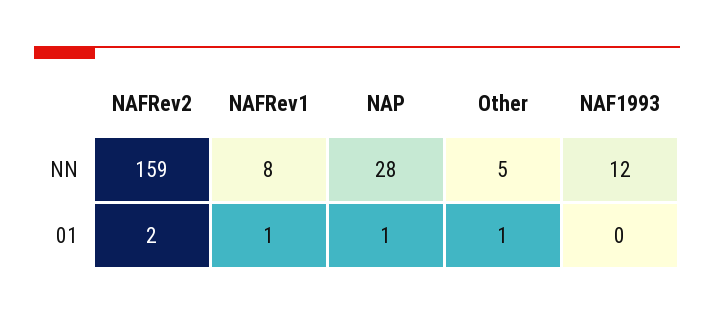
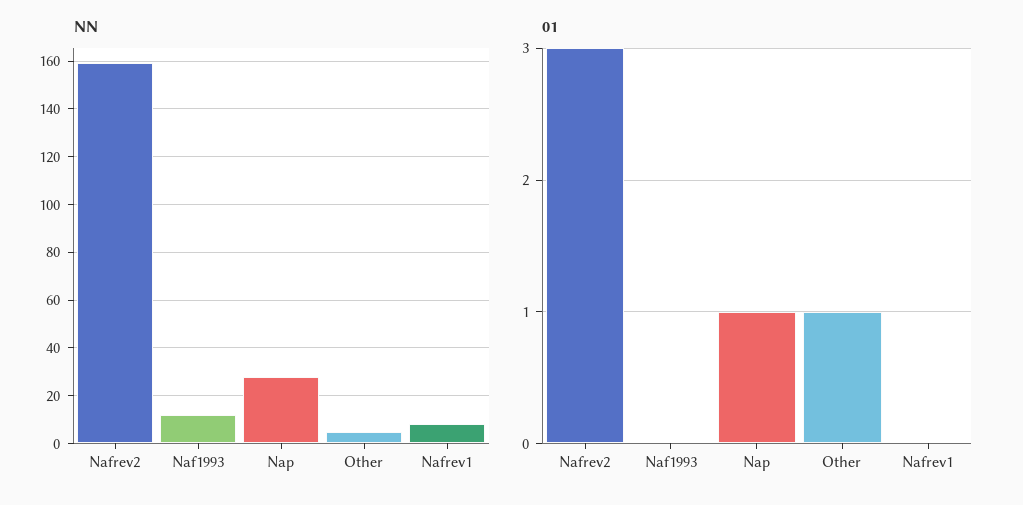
01, NAFRev2: 2 -> 3
01, NAFRev1: 1 -> 0

